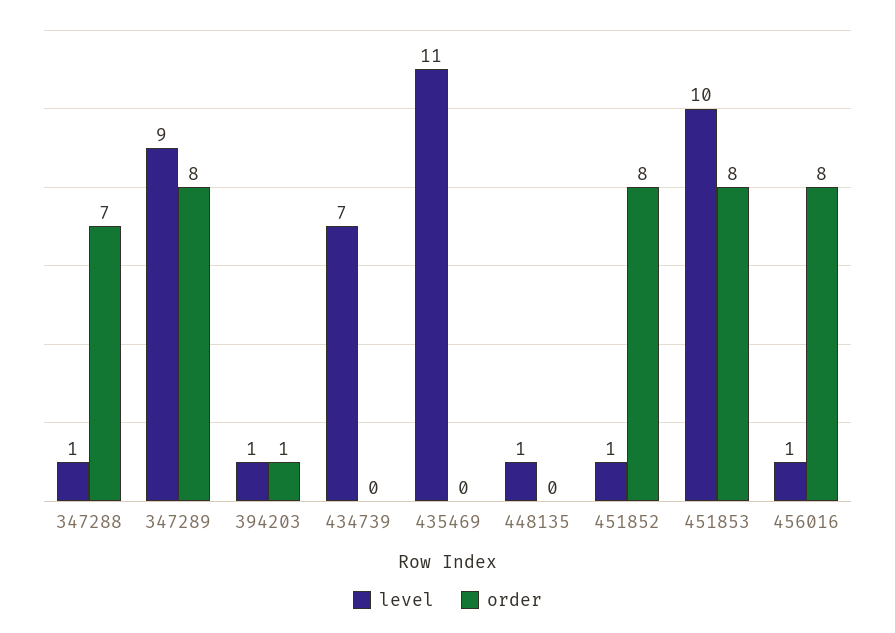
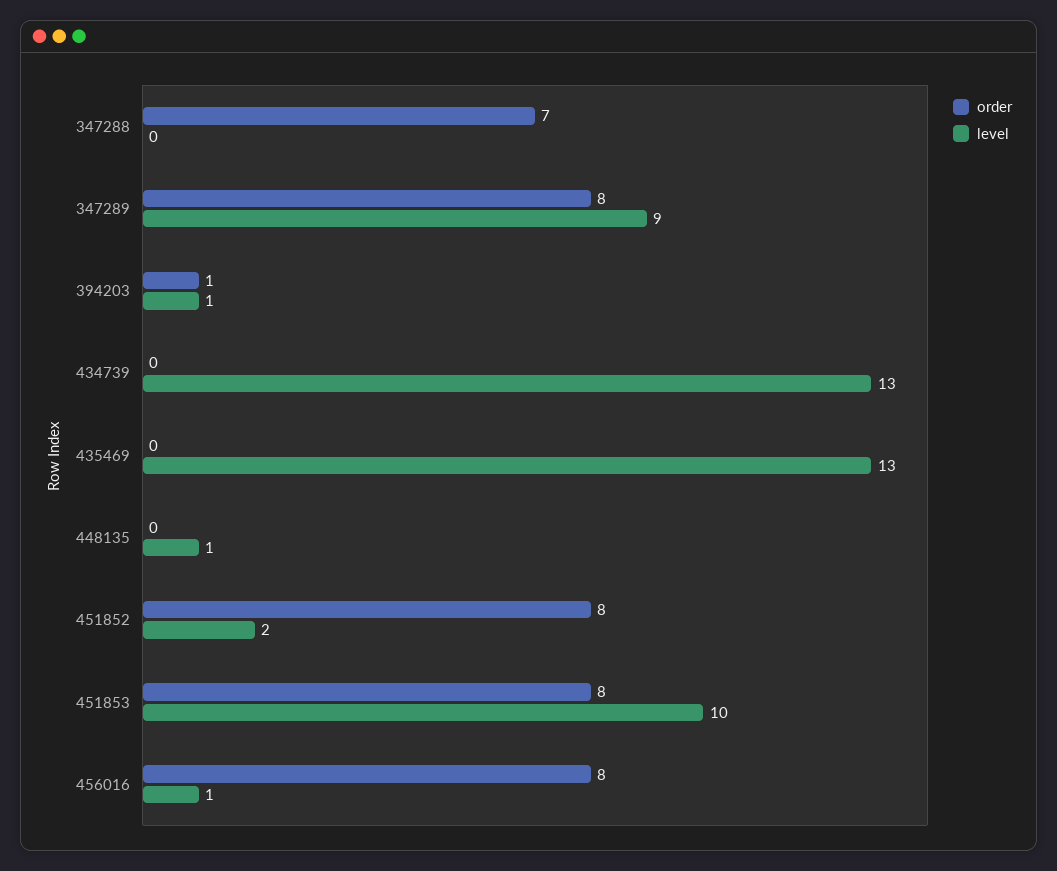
level, 347288: 1 -> 0
level, 434739: 7 -> 13
level, 435469: 11 -> 13
level, 451852: 1 -> 2

